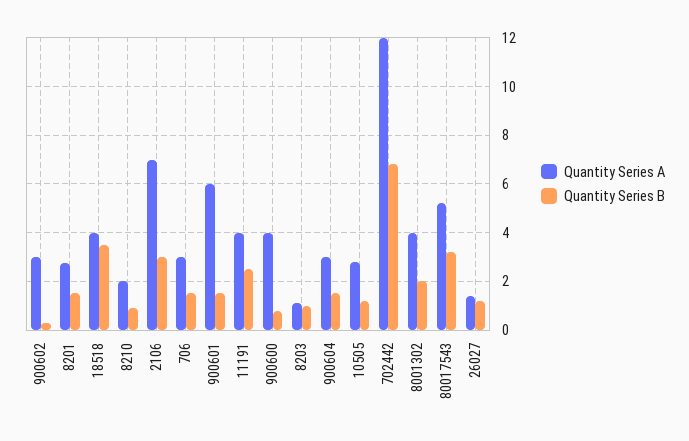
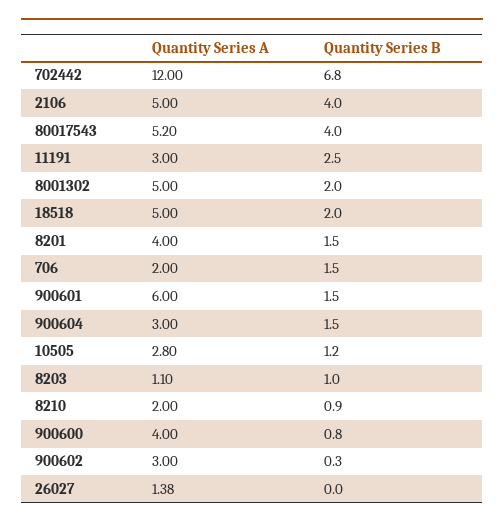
Quantity Series A, 8201: 2.75 -> 4
Quantity Series A, 18518: 4 -> 5
Quantity Series B, 18518: 3.5 -> 2
Quantity Series A, 2106: 7 -> 5
Quantity Series B, 2106: 3 -> 4
Quantity Series A, 706: 3 -> 2
Quantity Series A, 11191: 4 -> 3
Quantity Series A, 8001302: 4 -> 5
Quantity Series B, 80017543: 3.25 -> 4
Quantity Series B, 26027: 1.25 -> 0

